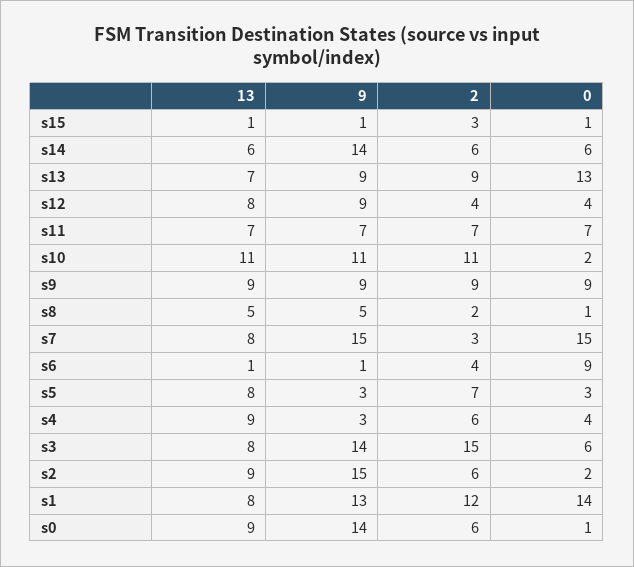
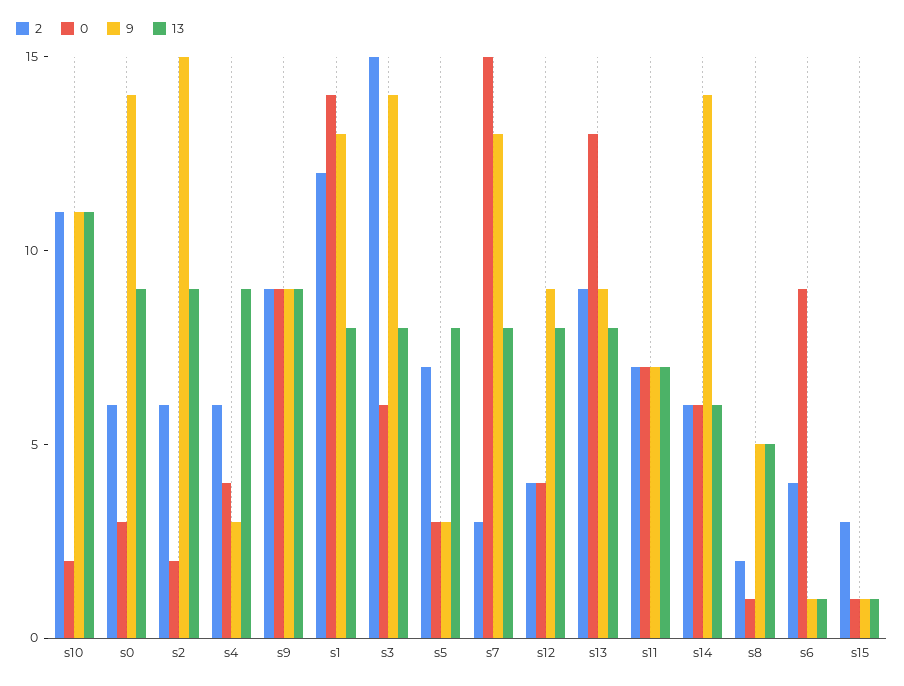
13, s13: 7 -> 8
9, s7: 15 -> 13
0, s0: 1 -> 3

